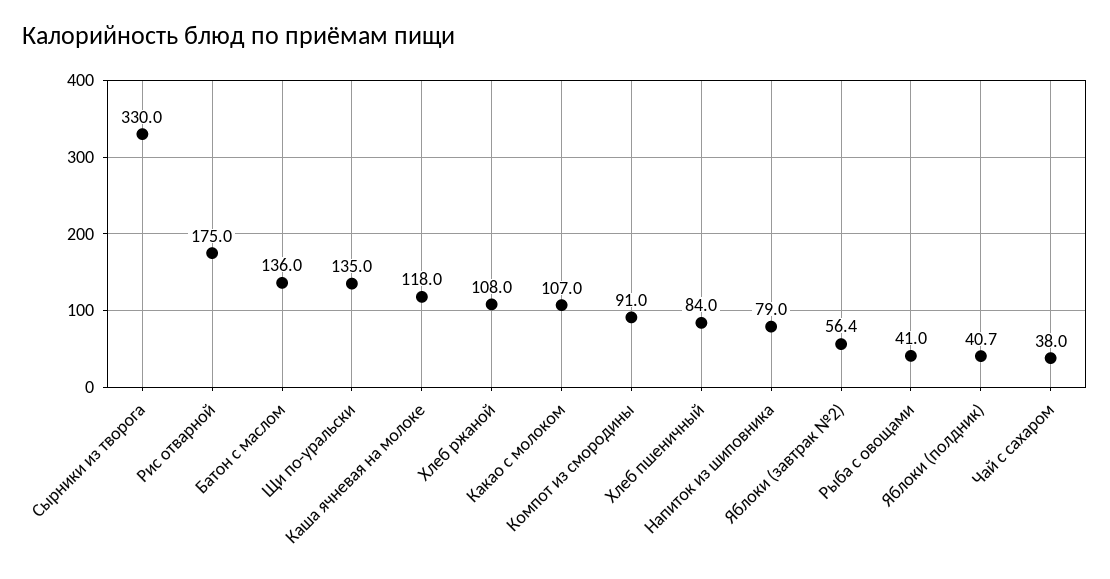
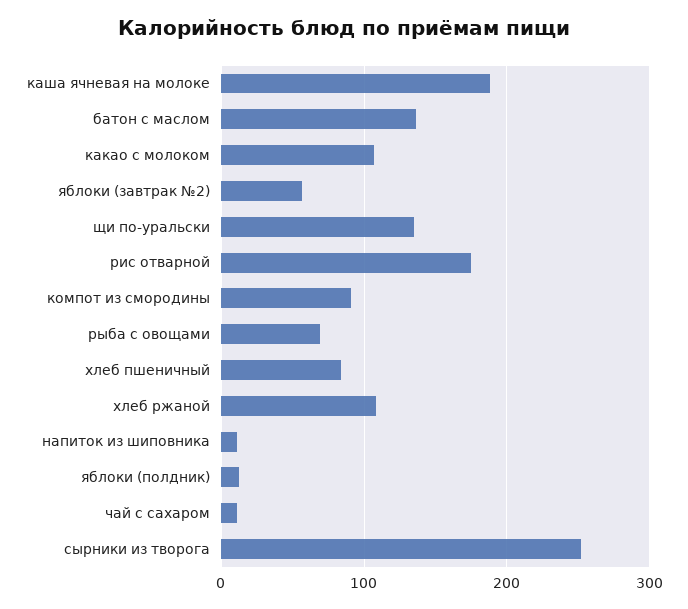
Сырники из творога: 330 -> 250
Каша ячневая на молоке: 118 -> 190
Напиток из шиповника: 79 -> 10
Рыба с овощами: 41 -> 70
Яблоки (полдник): 40.7 -> 10
Чай с сахаром: 38 -> 10

